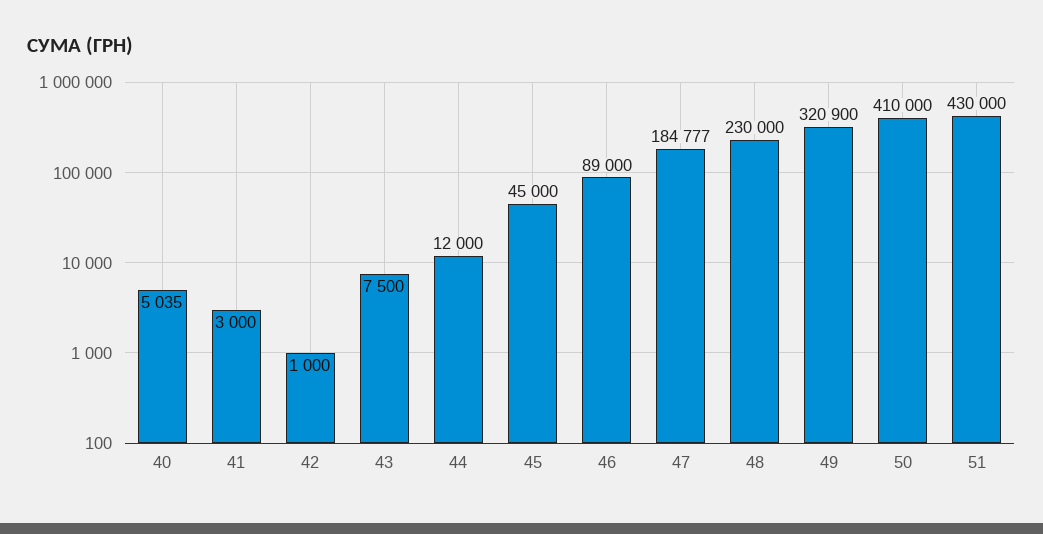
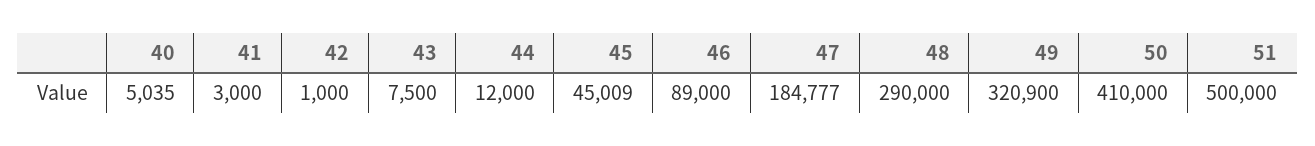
45: 45000 -> 45009
48: 230000 -> 290000
51: 430000 -> 500000

